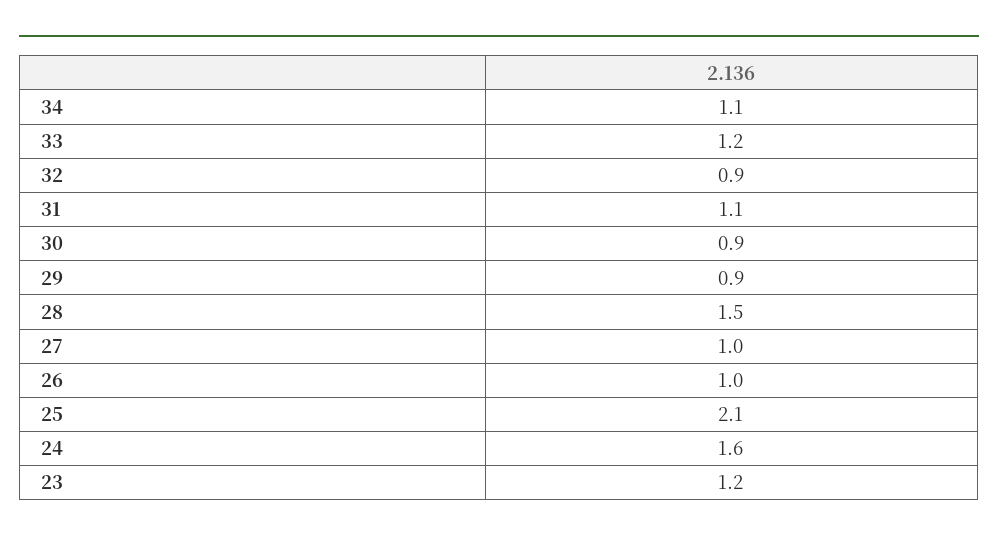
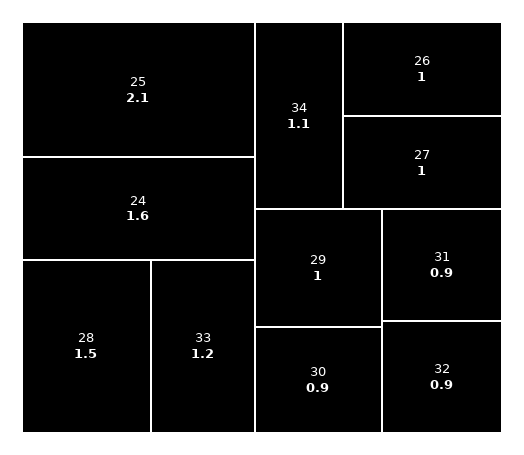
31: 1.1 -> 0.9
29: 0.9 -> 1
23: 1.2 -> none

